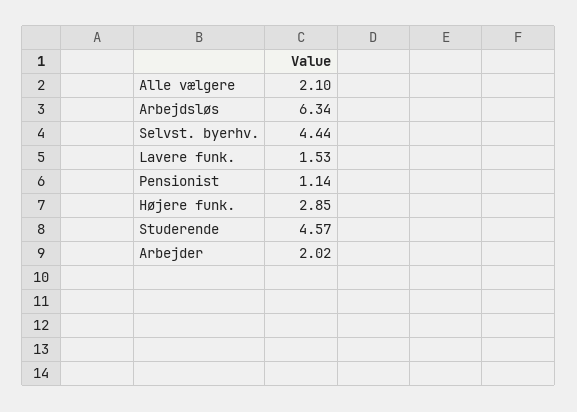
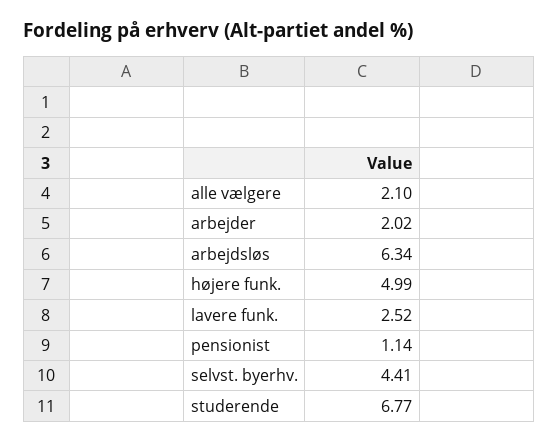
Selvst. byerhv.: 4.44 -> 4.41
Lavere funk.: 1.53 -> 2.52
Højere funk.: 2.85 -> 4.99
Studerende: 4.57 -> 6.77

